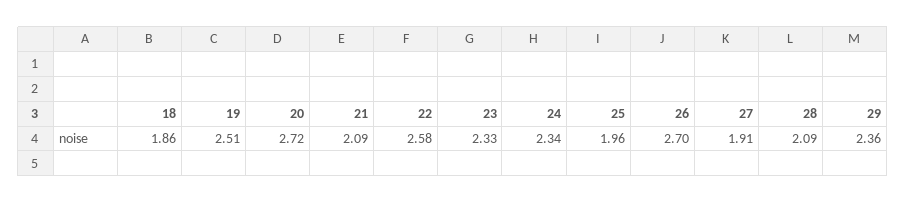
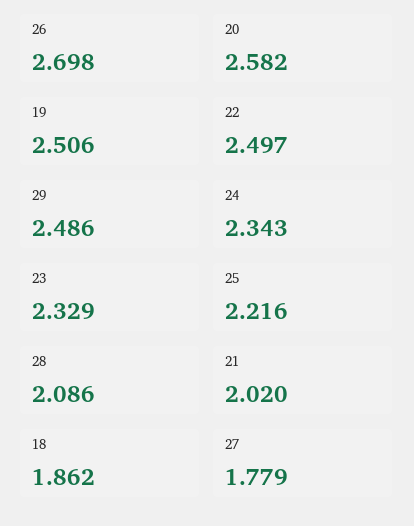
20: 2.72 -> 2.582
21: 2.09 -> 2.02
22: 2.58 -> 2.497
25: 1.96 -> 2.216
27: 1.91 -> 1.779
29: 2.36 -> 2.486

